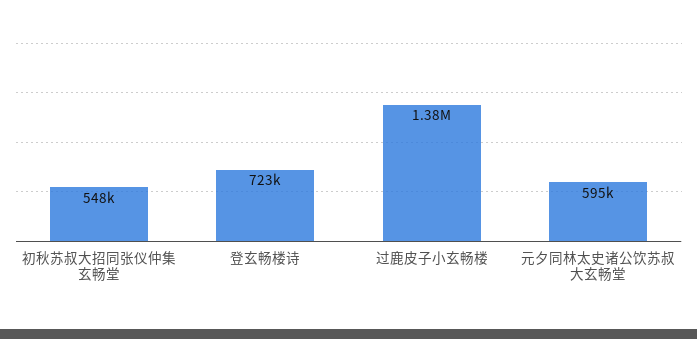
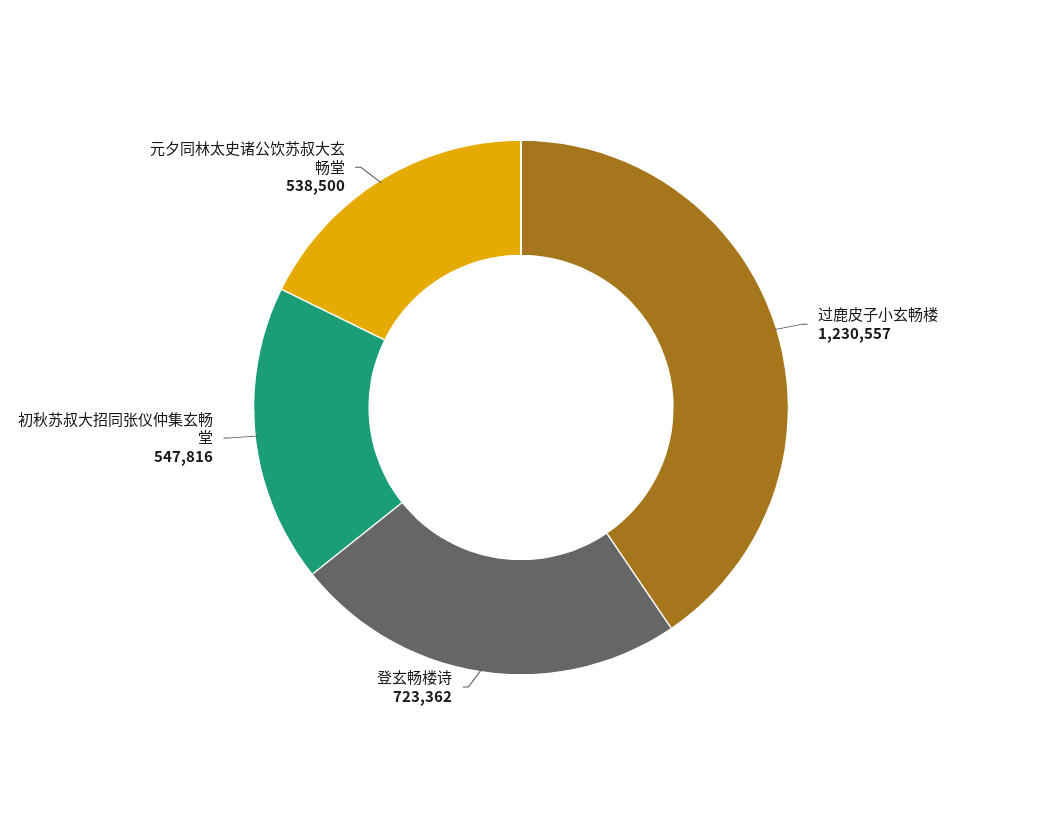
过鹿皮子小玄畅楼: 1380000 -> 1230557
元夕同林太史诸公饮苏叔大玄畅堂: 595000 -> 538500

